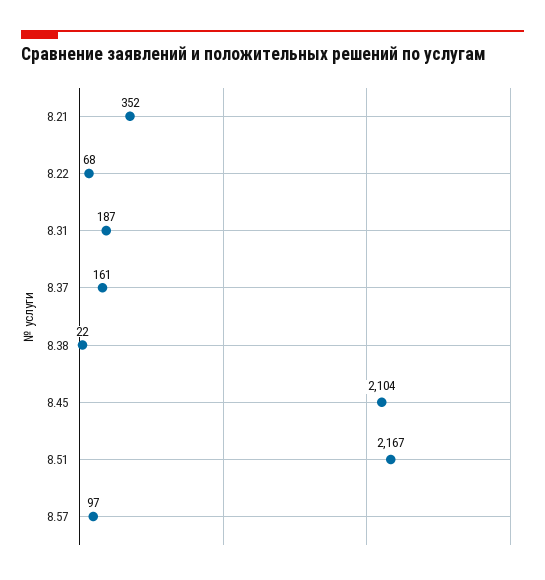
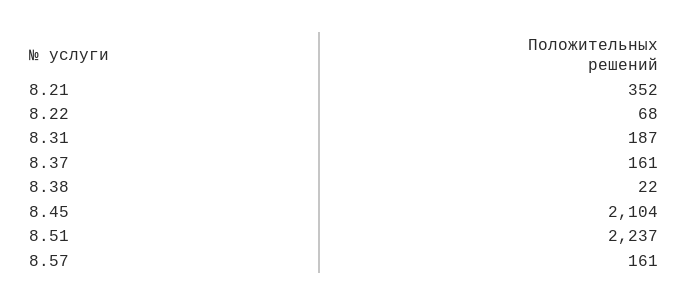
8.51: 2167 -> 2237
8.57: 97 -> 161

